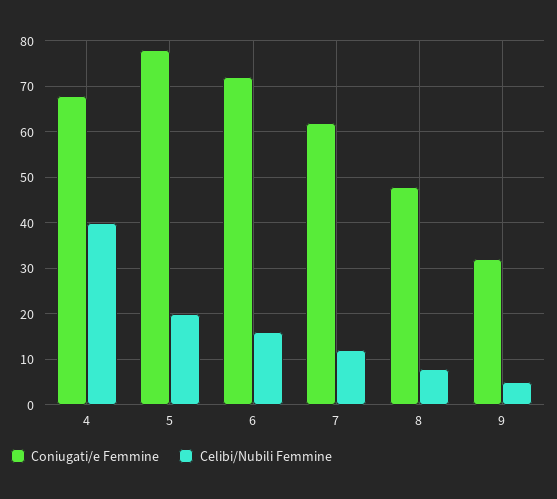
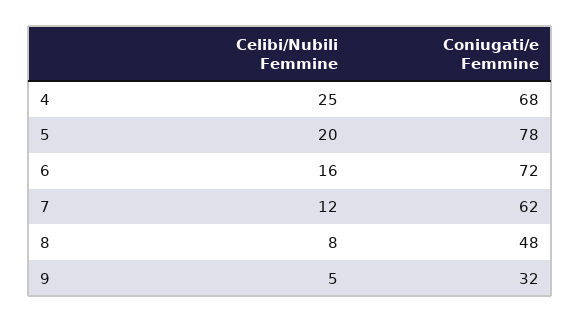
Celibi/Nubili Femmine, 4: 40 -> 25

